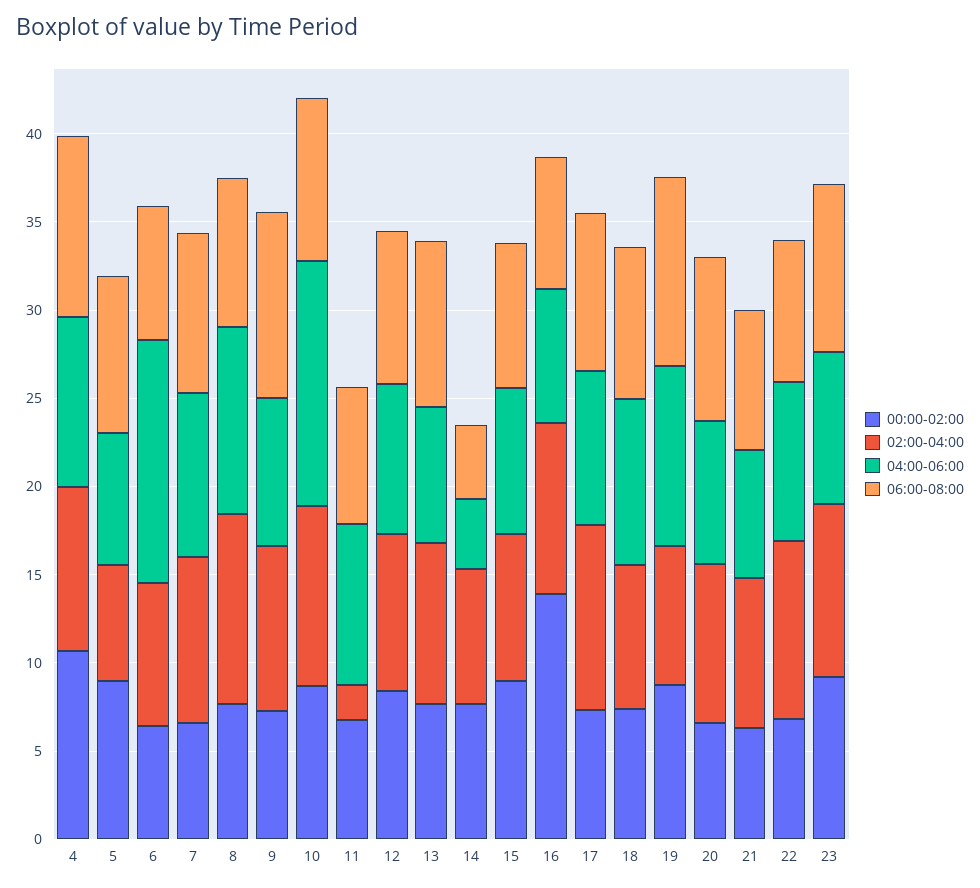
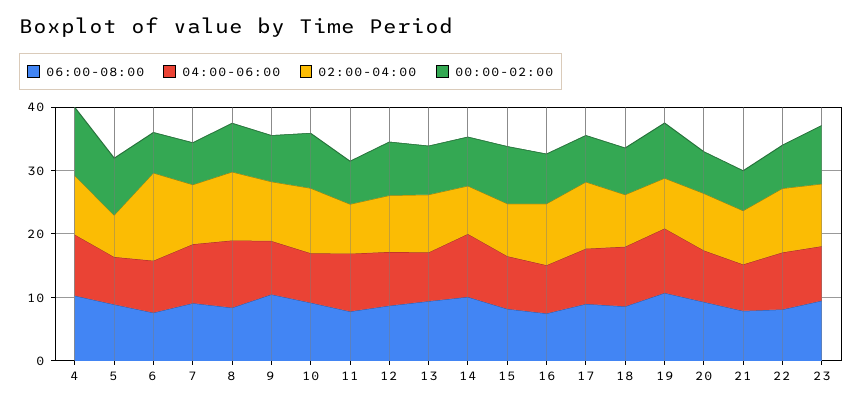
02:00-04:00, 6: 8 -> 14
04:00-06:00, 6: 14 -> 8
04:00-06:00, 10: 14 -> 8
02:00-04:00, 11: 2 -> 8
04:00-06:00, 14: 4 -> 10
06:00-08:00, 14: 4 -> 10
00:00-02:00, 16: 14 -> 8

